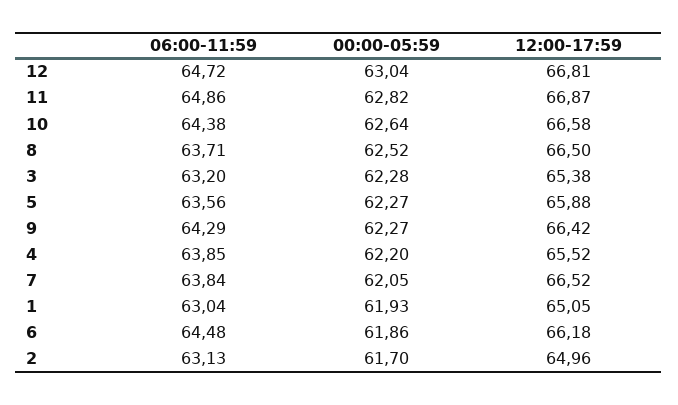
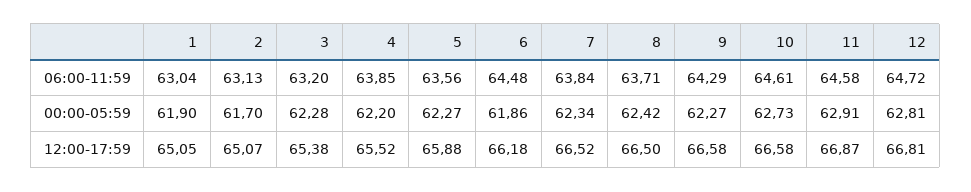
00:00-05:59, 12: 63.04 -> 62.81
06:00-11:59, 11: 64.86 -> 64.58
00:00-05:59, 11: 62.82 -> 62.91
06:00-11:59, 10: 64.38 -> 64.61
00:00-05:59, 10: 62.64 -> 62.73
00:00-05:59, 8: 62.52 -> 62.42
12:00-17:59, 9: 66.42 -> 66.58
00:00-05:59, 7: 62.05 -> 62.34
00:00-05:59, 1: 61.93 -> 61.9
12:00-17:59, 2: 64.96 -> 65.07

